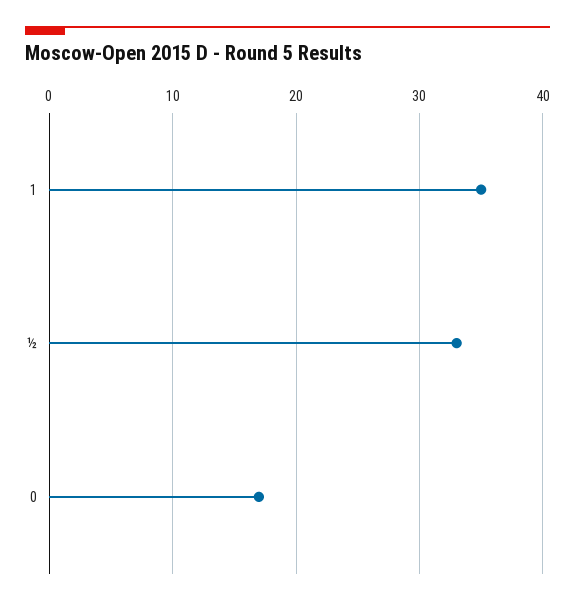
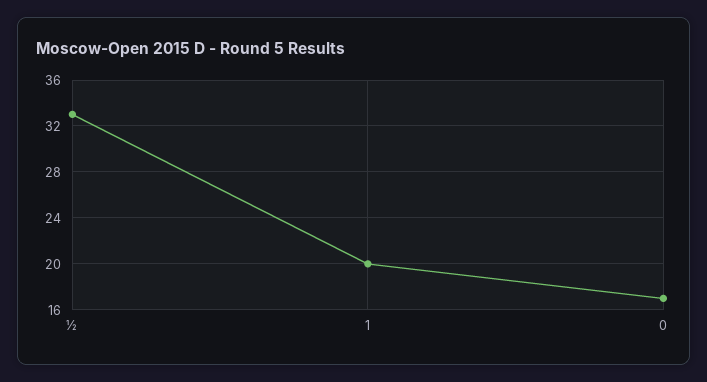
1: 35 -> 20

